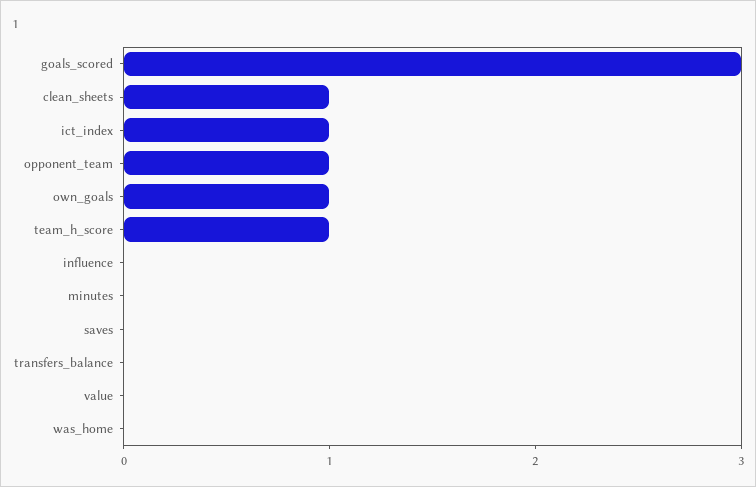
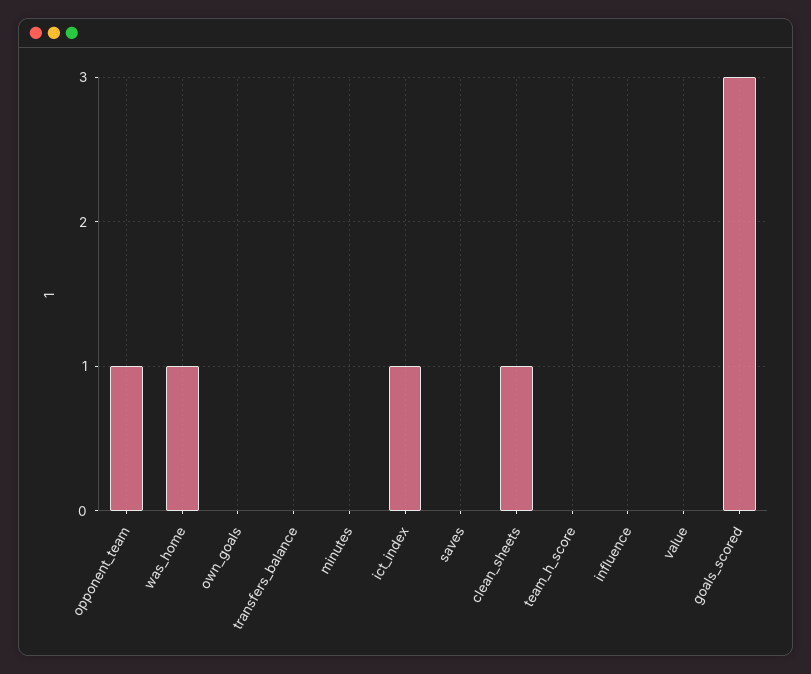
own_goals: 1 -> 0
team_h_score: 1 -> 0
was_home: 0 -> 1

